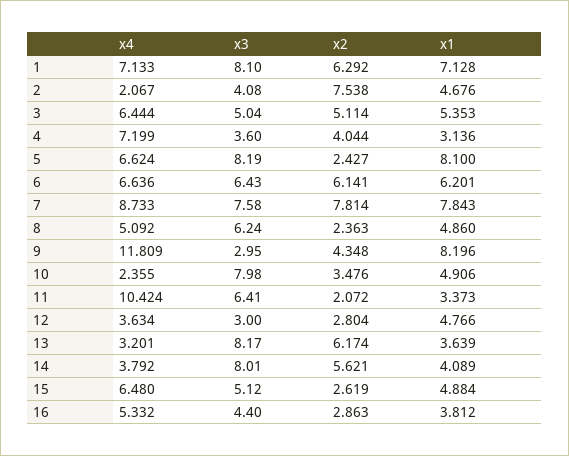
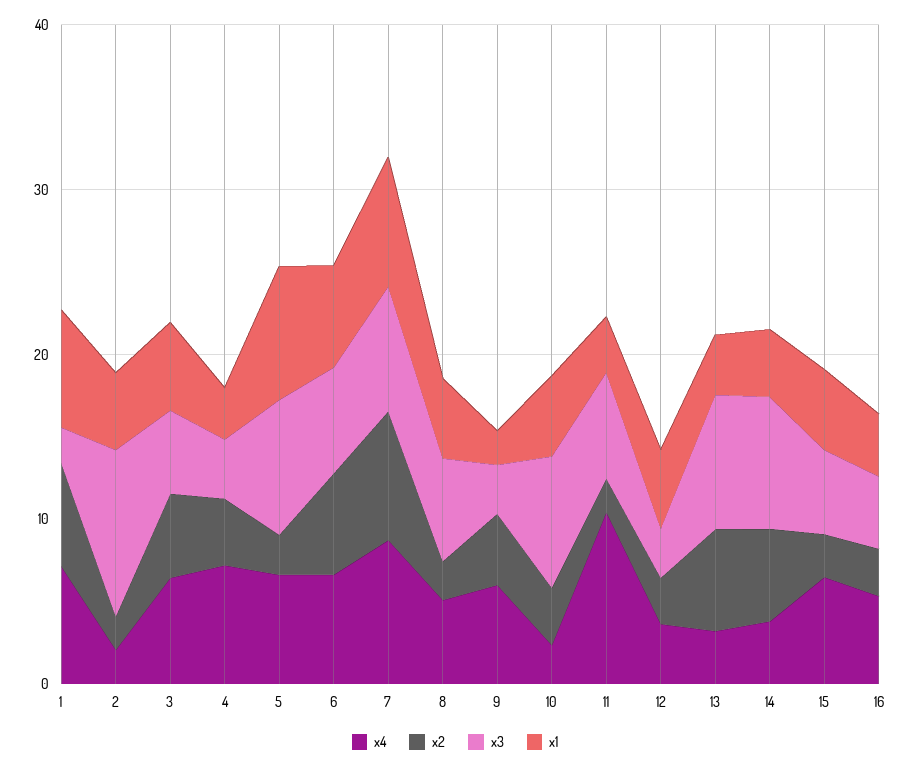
x3, 1: 8.1 -> 2
x3, 2: 4.08 -> 10
x2, 2: 7.538 -> 2
x4, 9: 11.809 -> 6
x1, 9: 8.196 -> 2

